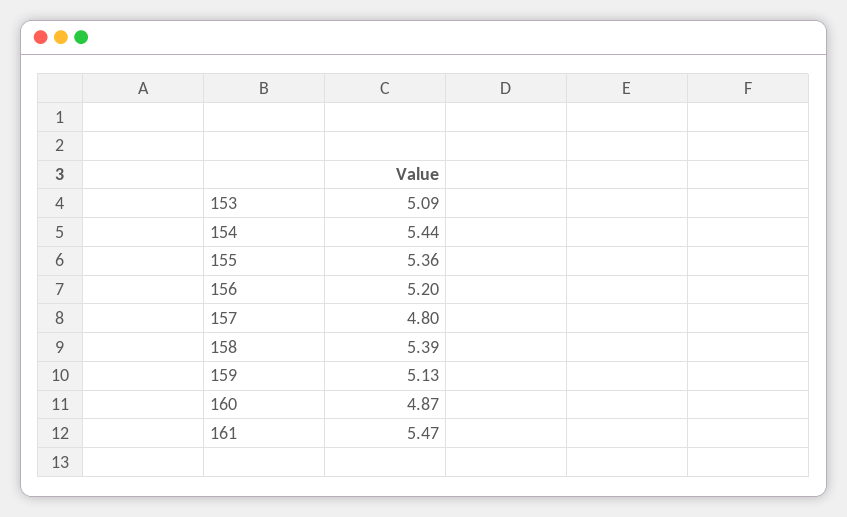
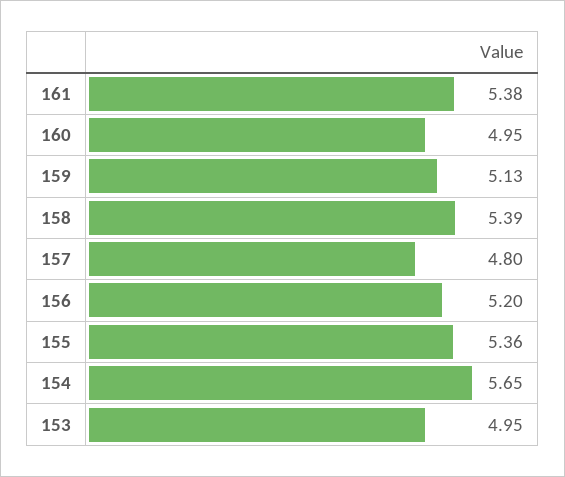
153: 5.09 -> 4.95
154: 5.44 -> 5.65
160: 4.87 -> 4.95
161: 5.47 -> 5.38

